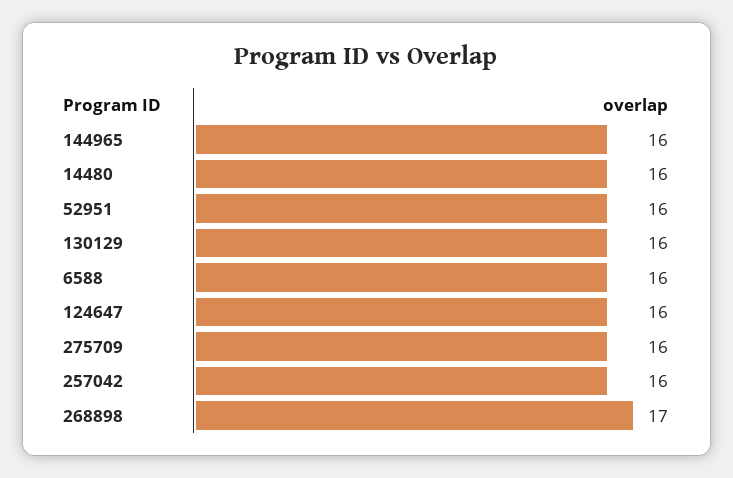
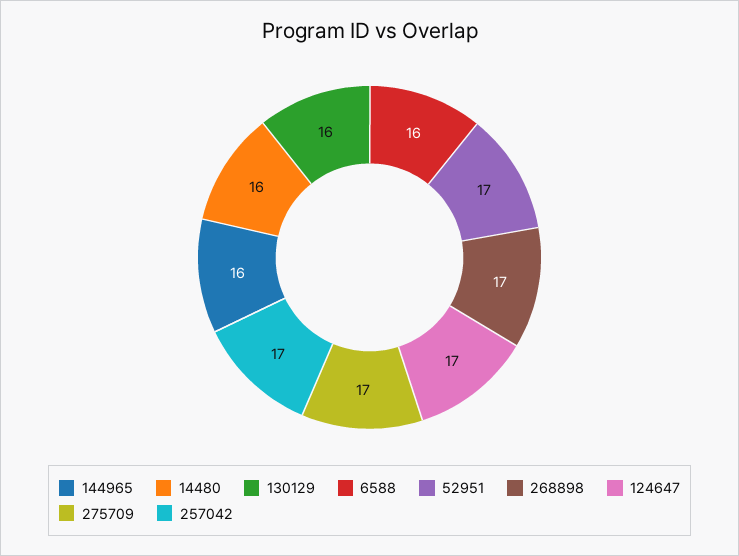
52951: 16 -> 17
124647: 16 -> 17
275709: 16 -> 17
257042: 16 -> 17

